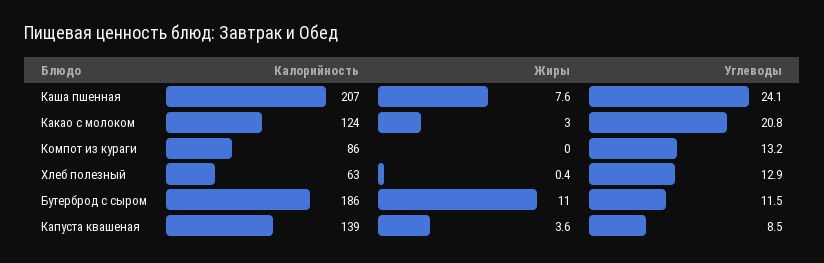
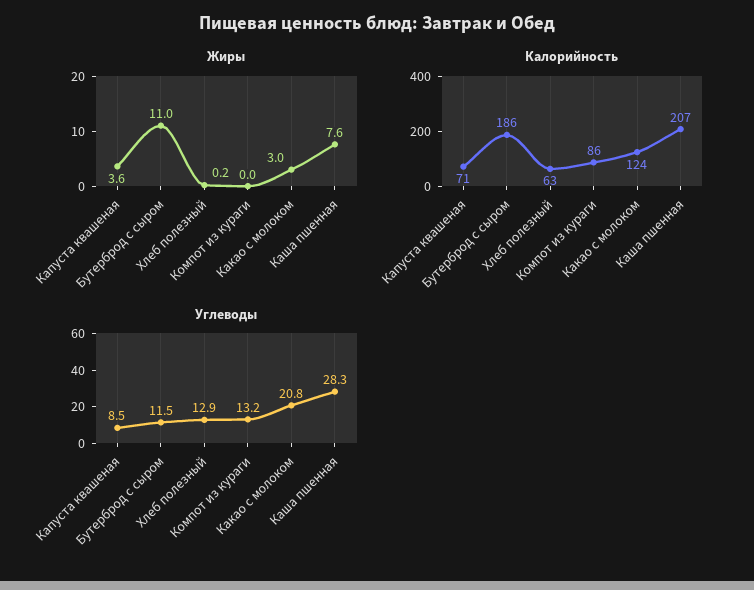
Углеводы, Каша пшенная: 24.1 -> 28.3
Жиры, Хлеб полезный: 0.4 -> 0.2
Калорийность, Капуста квашеная: 139 -> 71

